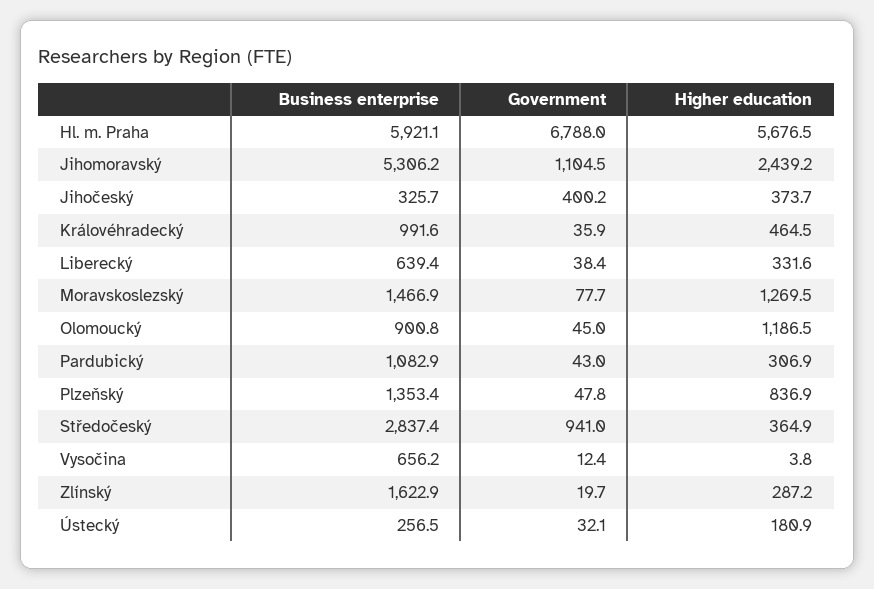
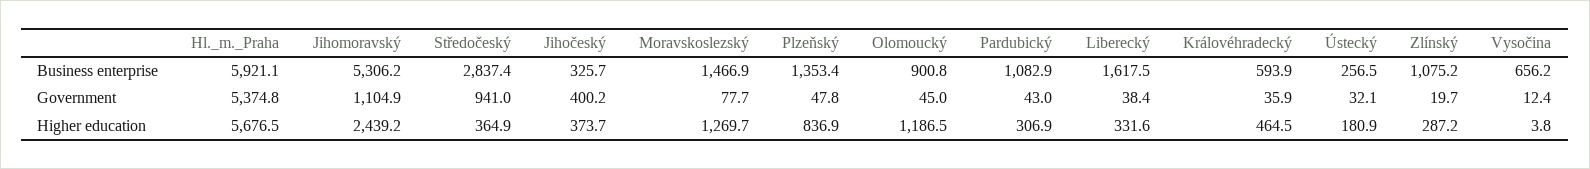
Government, Hl. m. Praha: 6788 -> 5374.8
Government, Jihomoravský: 1104.5 -> 1104.9
Business enterprise, Královéhradecký: 991.6 -> 593.9
Business enterprise, Liberecký: 639.4 -> 1617.5
Higher education, Moravskoslezský: 1269.5 -> 1269.7
Business enterprise, Zlínský: 1622.9 -> 1075.2

